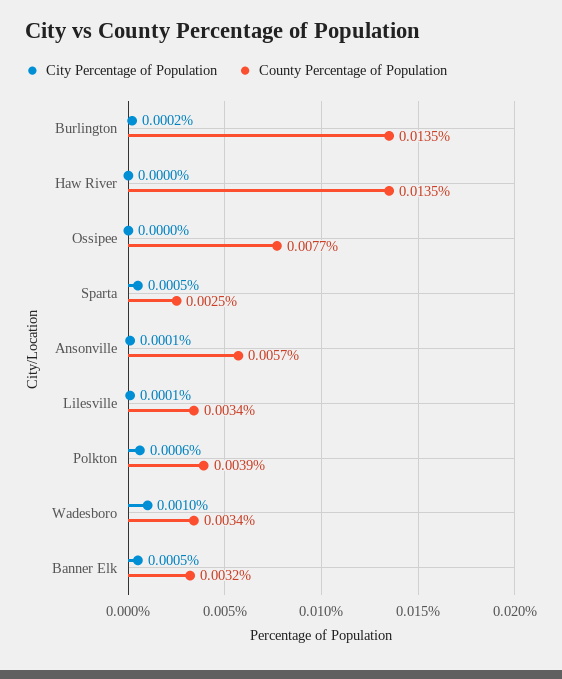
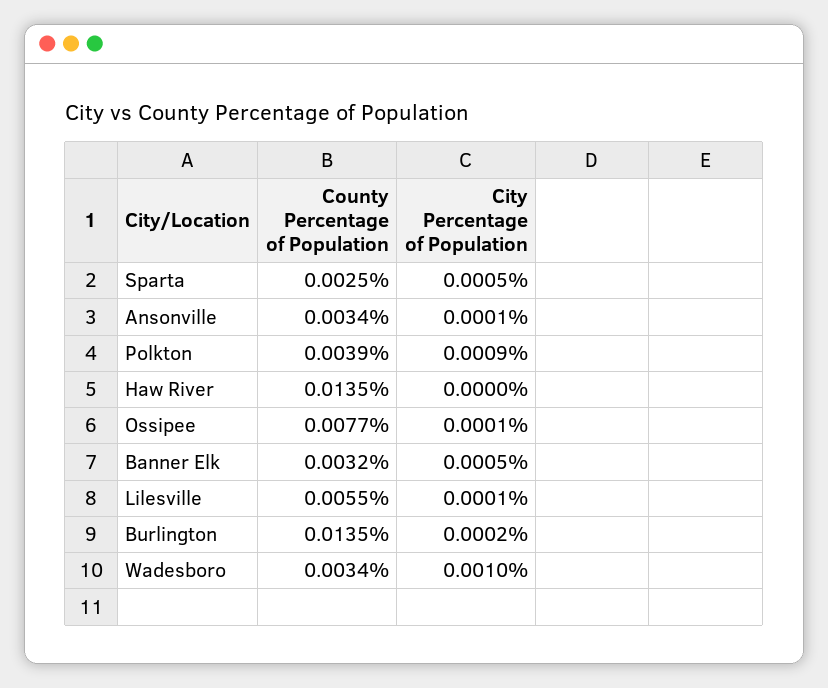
City Percentage of Population, Ossipee: 0 -> 0.0001
County Percentage of Population, Ansonville: 0.0057 -> 0.0034
County Percentage of Population, Lilesville: 0.0034 -> 0.0055
City Percentage of Population, Polkton: 0.0006 -> 0.0009

